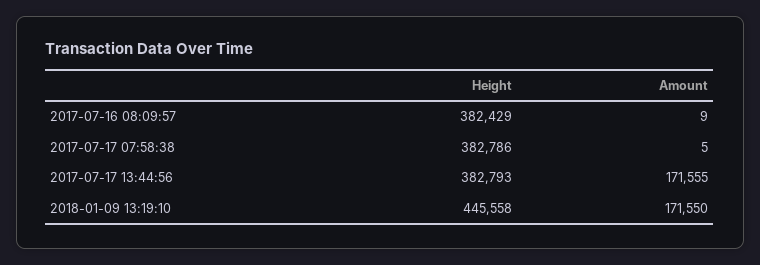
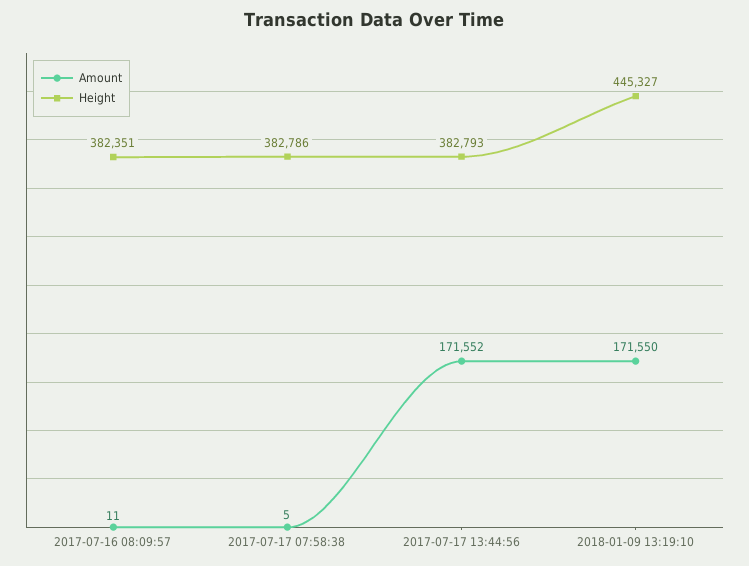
Height, 2017-07-16 08:09:57: 382429 -> 382351
Amount, 2017-07-16 08:09:57: 9 -> 11
Amount, 2017-07-17 13:44:56: 171555 -> 171552
Height, 2018-01-09 13:19:10: 445558 -> 445327

